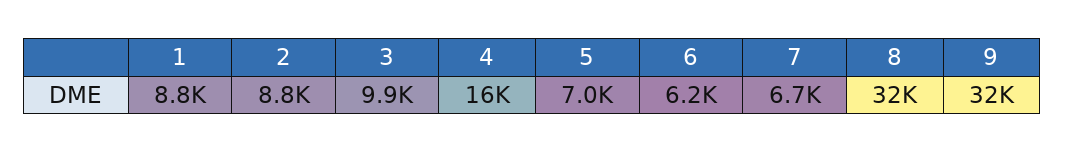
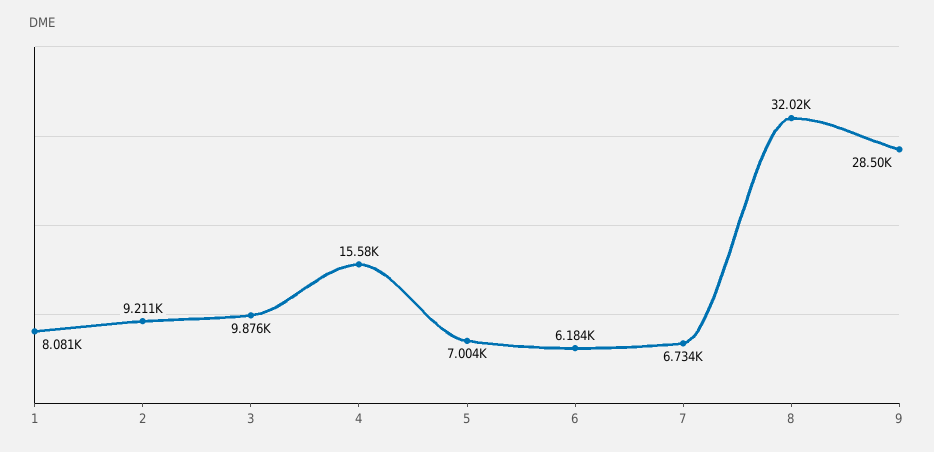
1: 8800 -> 8081
2: 8800 -> 9211
9: 32000 -> 28500

